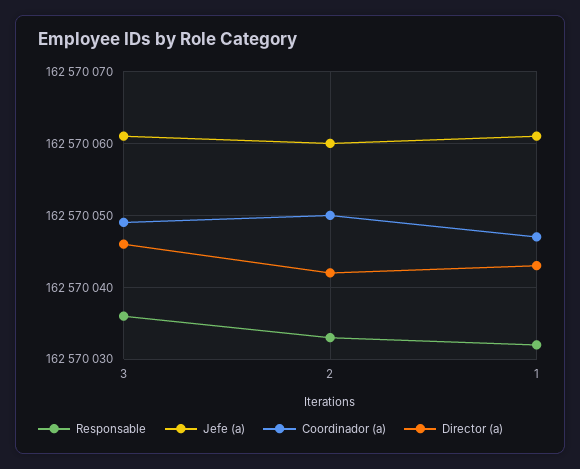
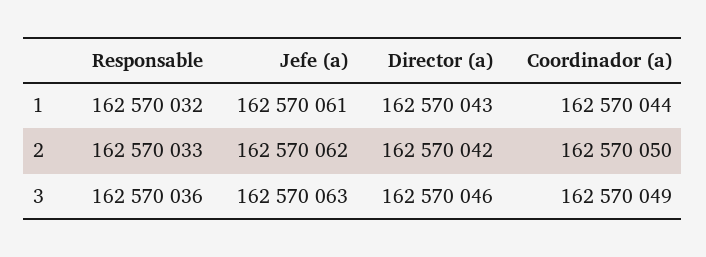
Jefe (a), 3: 162570061 -> 162570063
Jefe (a), 2: 162570060 -> 162570062
Coordinador (a), 1: 162570047 -> 162570044

